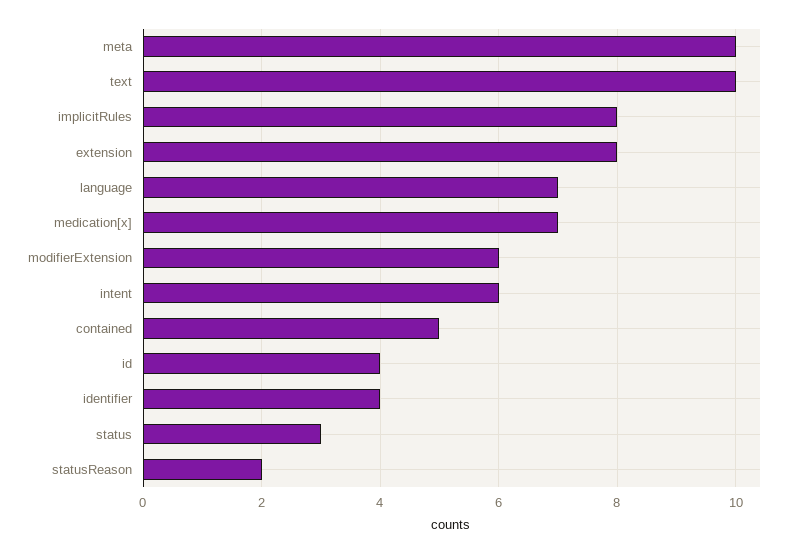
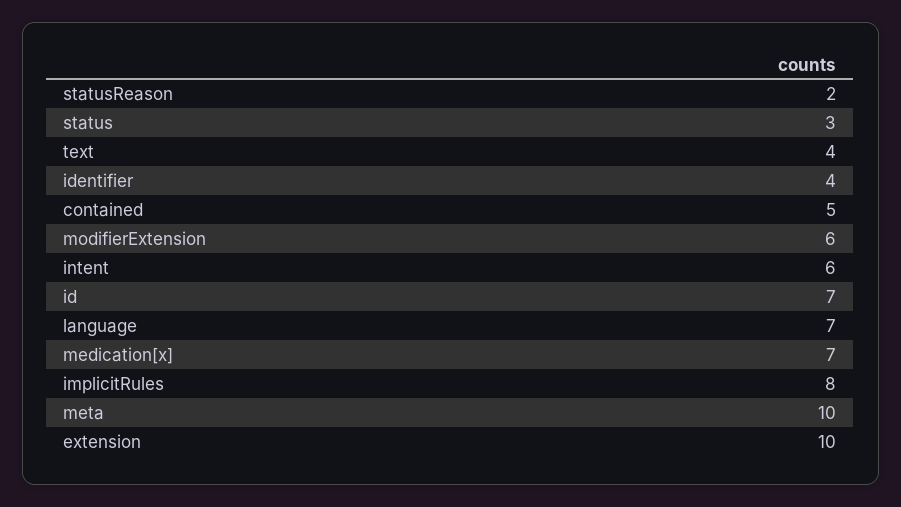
text: 10 -> 4
extension: 8 -> 10
id: 4 -> 7

